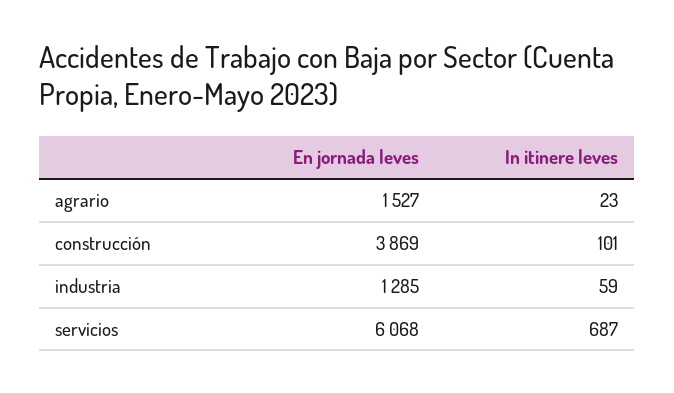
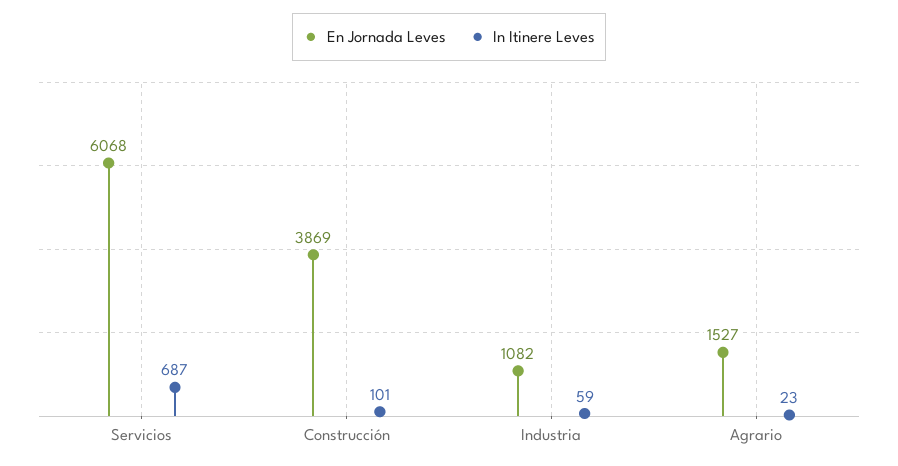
En jornada leves, industria: 1285 -> 1082

